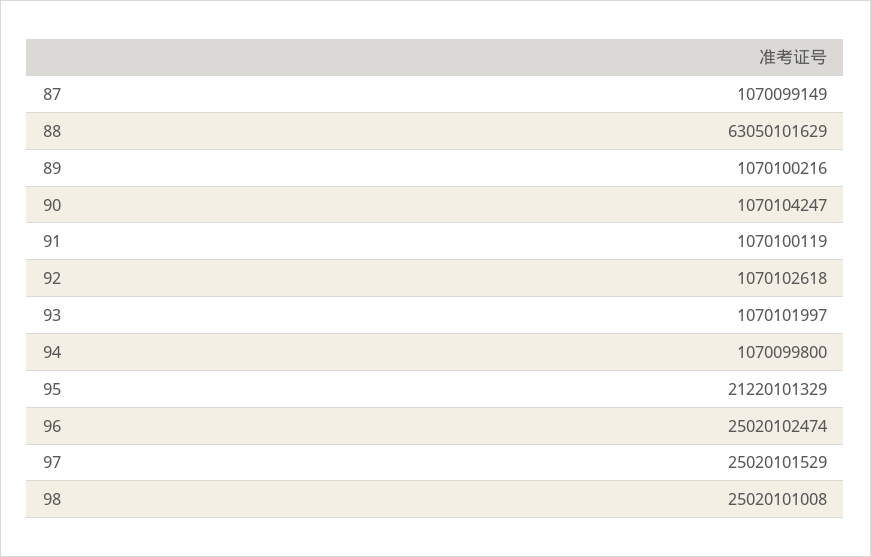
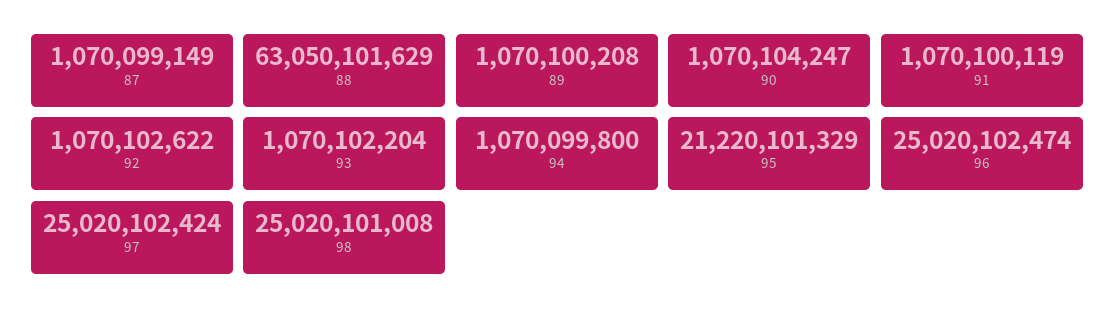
89: 1070100216 -> 1070100208
92: 1070102618 -> 1070102622
93: 1070101997 -> 1070102204
97: 25020101529 -> 25020102424

